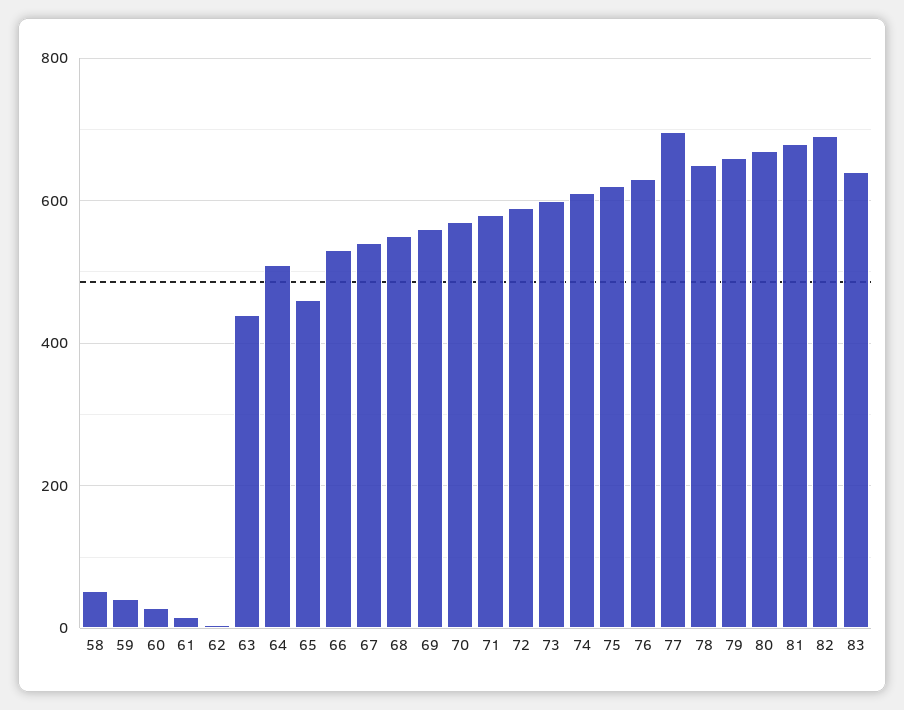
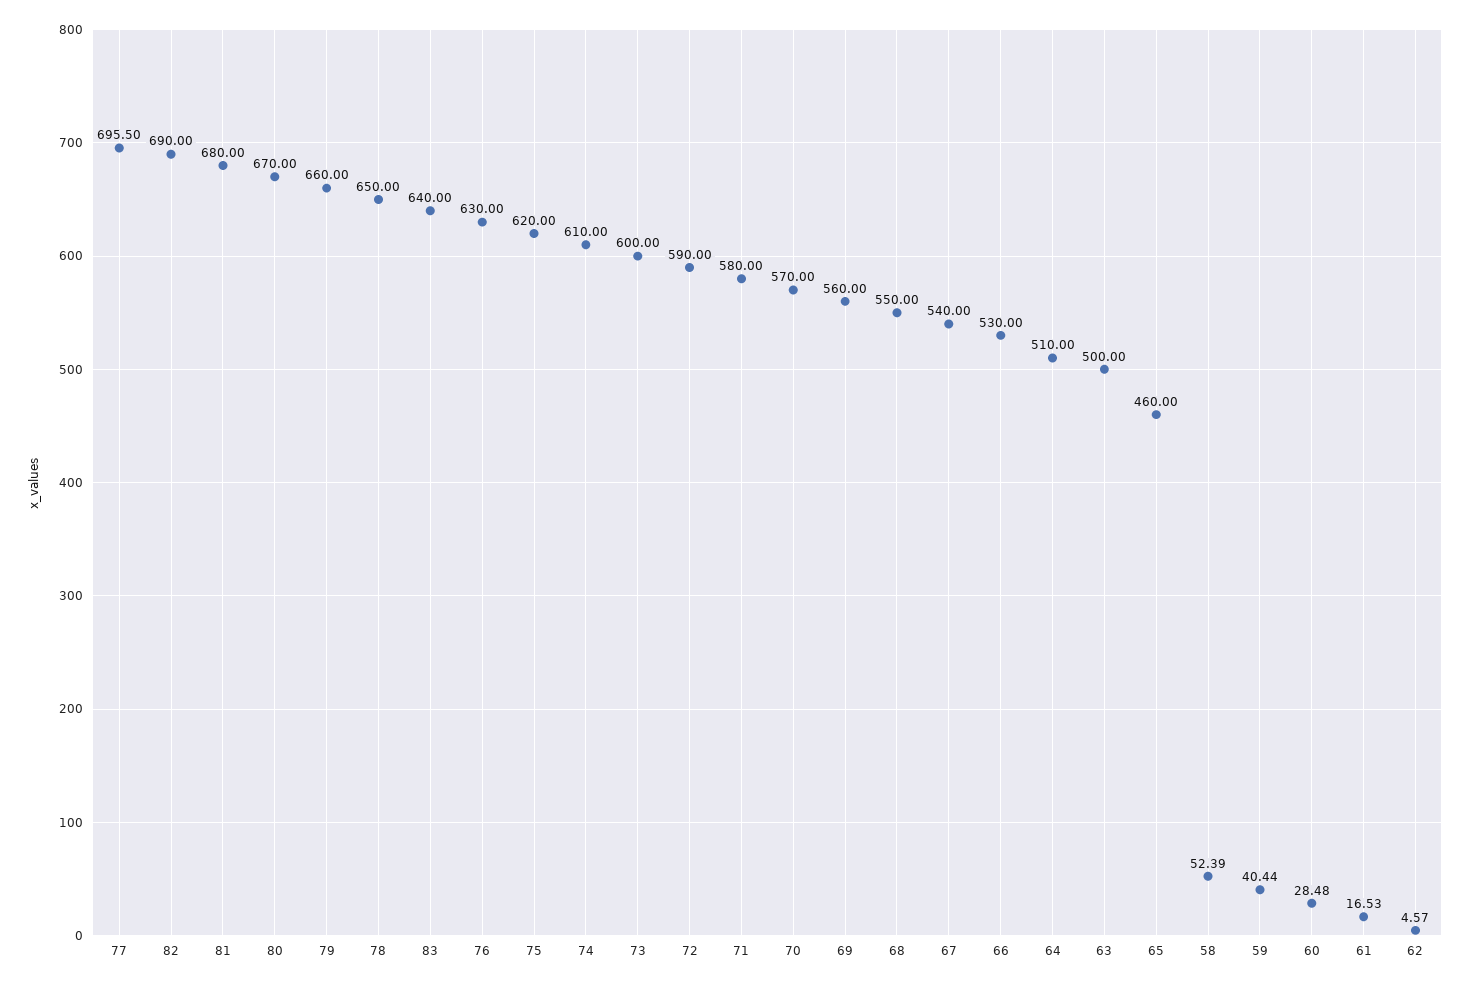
63: 440 -> 500

